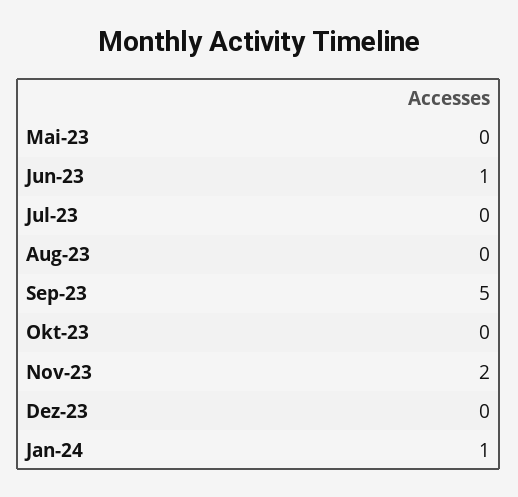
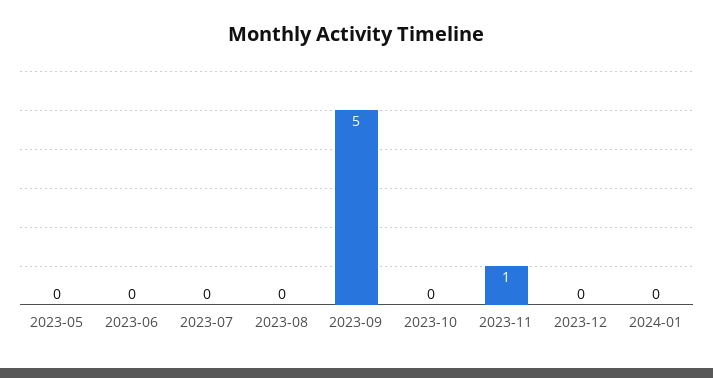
Jun-23: 1 -> 0
Nov-23: 2 -> 1
Jan-24: 1 -> 0

